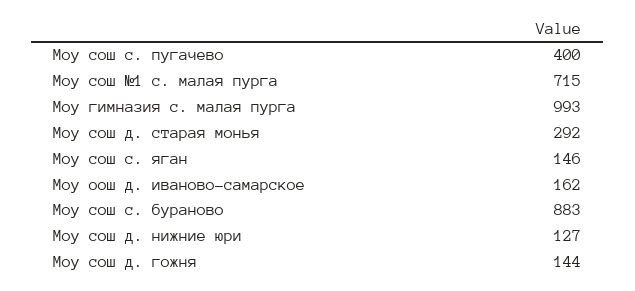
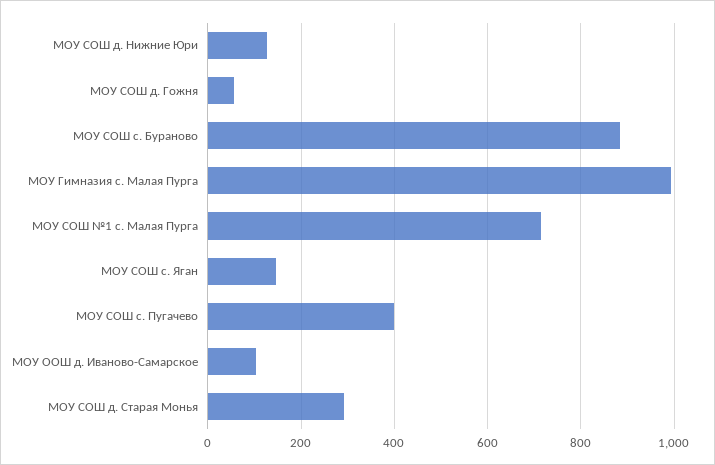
Моу оош д. иваново-самарское: 162 -> 100
Моу сош д. гожня: 144 -> 60

